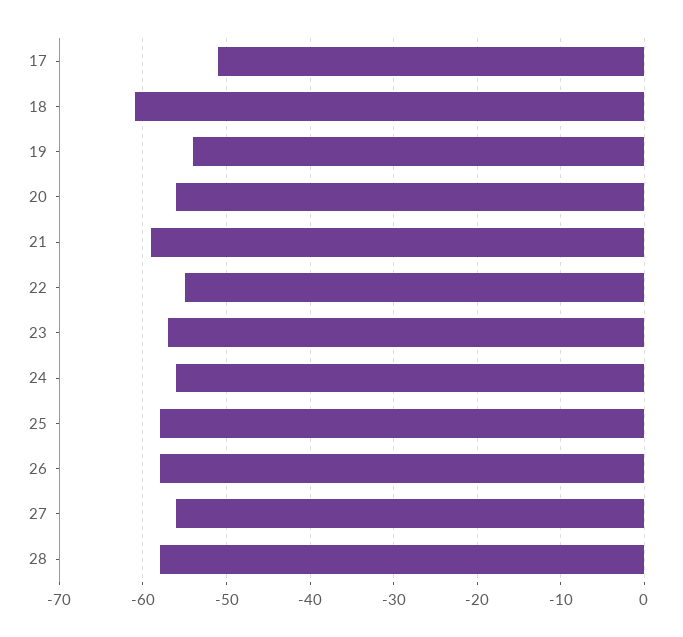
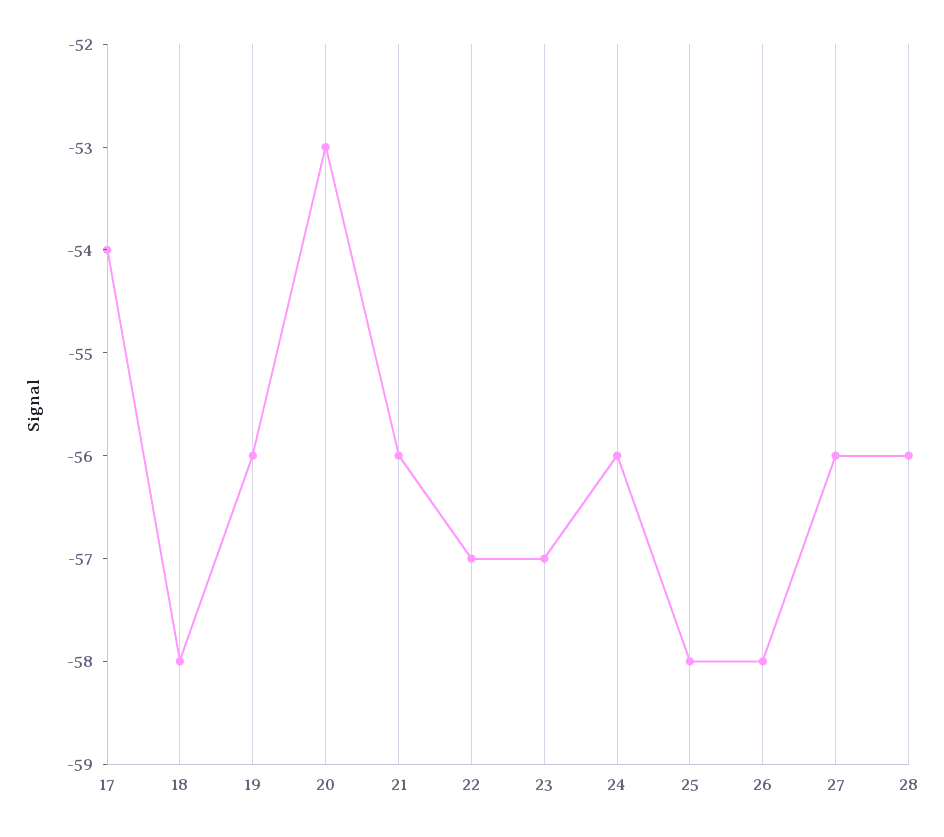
17: -51 -> -54
18: -61 -> -58
19: -54 -> -56
20: -56 -> -53
21: -59 -> -56
22: -55 -> -57
28: -58 -> -56

